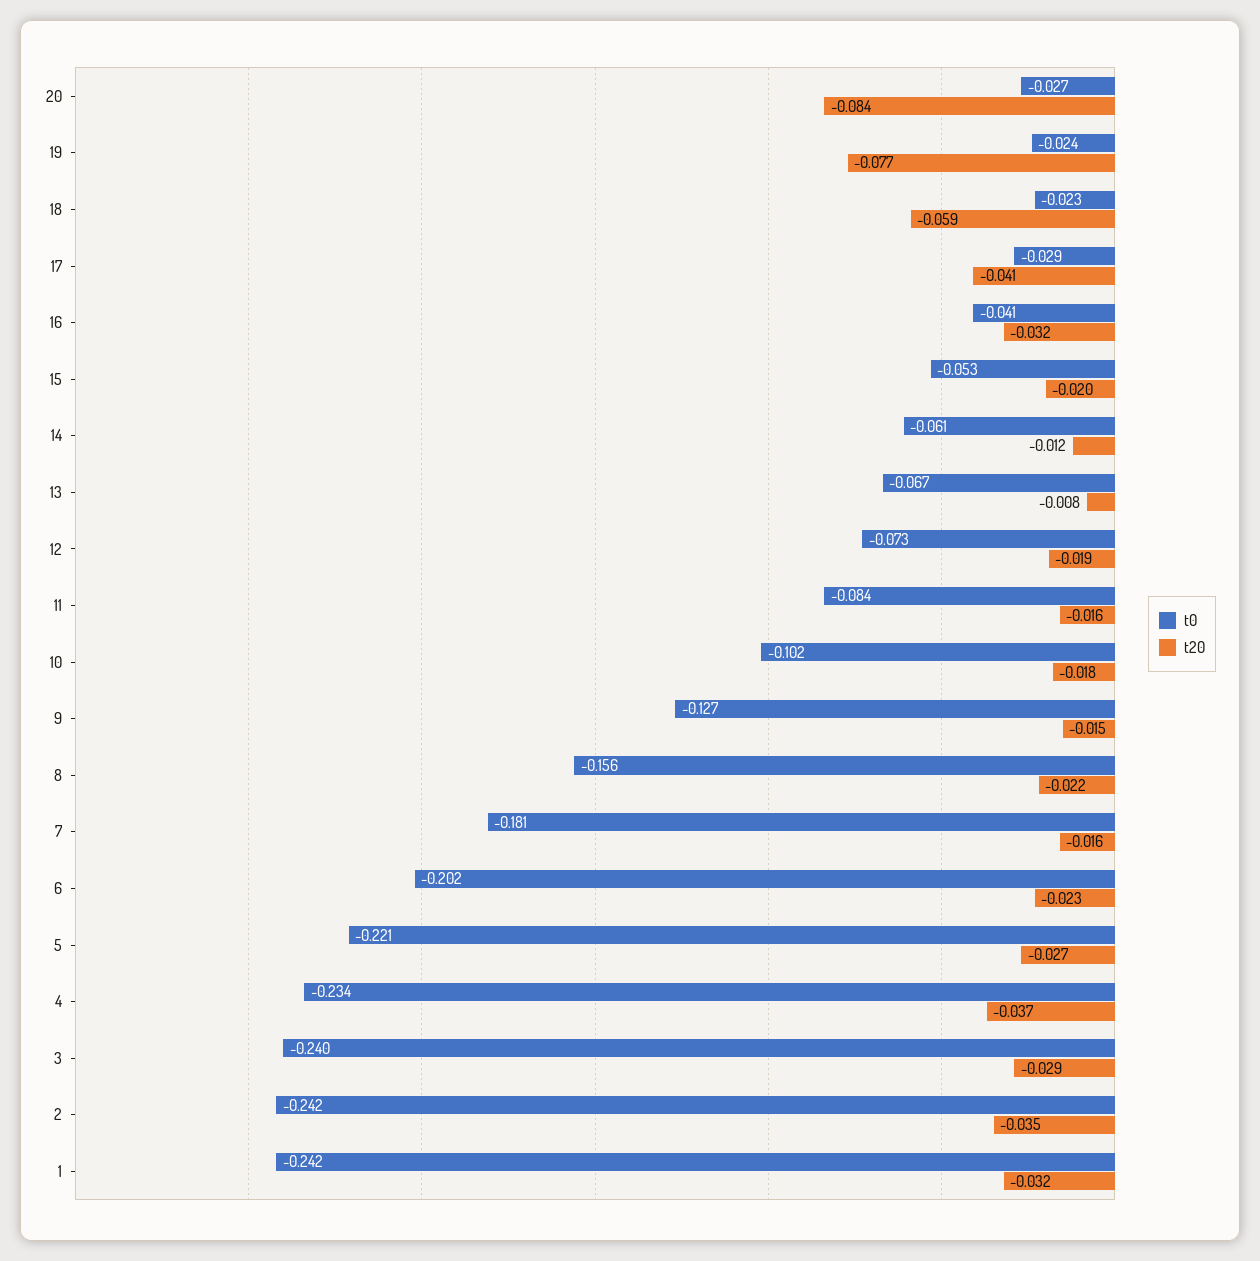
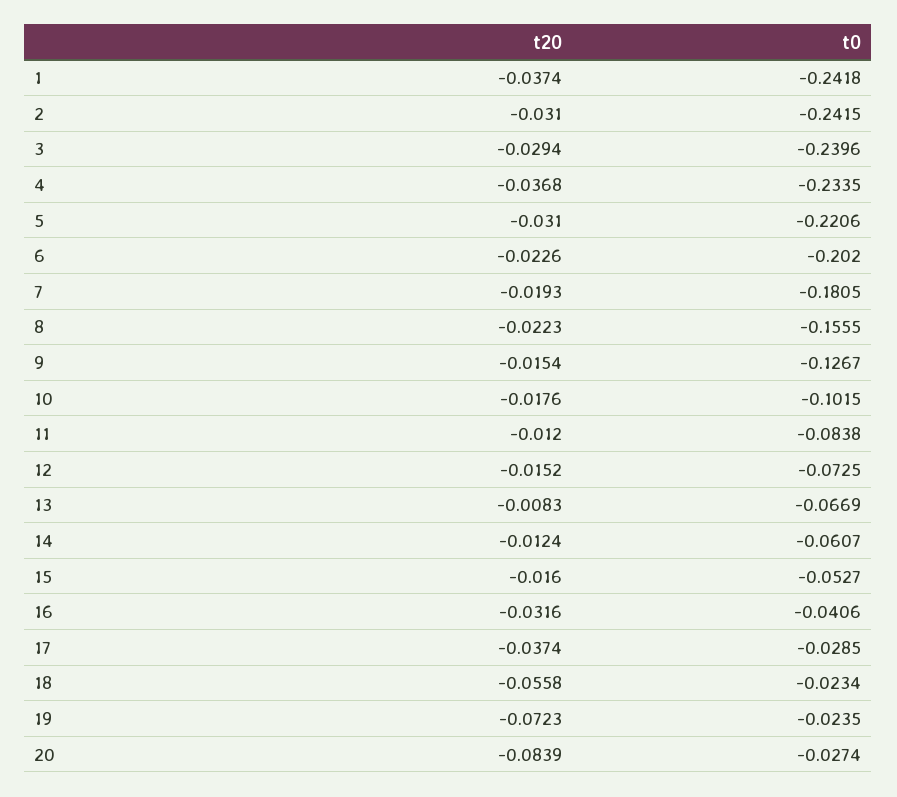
t20, 19: -0.077 -> -0.0723
t20, 18: -0.059 -> -0.0558
t20, 17: -0.041 -> -0.0374
t20, 15: -0.02 -> -0.016
t20, 12: -0.019 -> -0.0152
t20, 11: -0.016 -> -0.012
t20, 7: -0.016 -> -0.0193
t20, 5: -0.027 -> -0.031
t20, 2: -0.035 -> -0.031
t20, 1: -0.032 -> -0.0374

